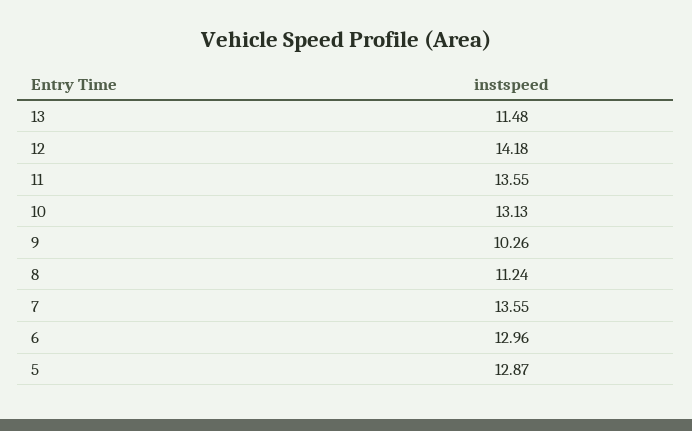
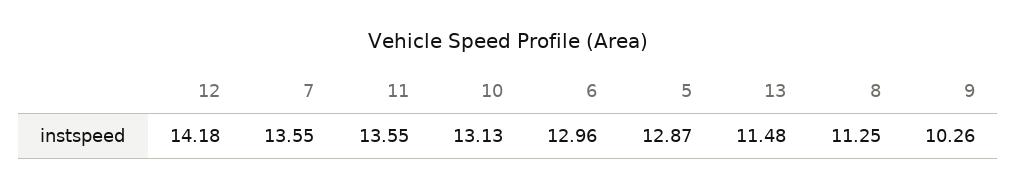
8: 11.24 -> 11.25

